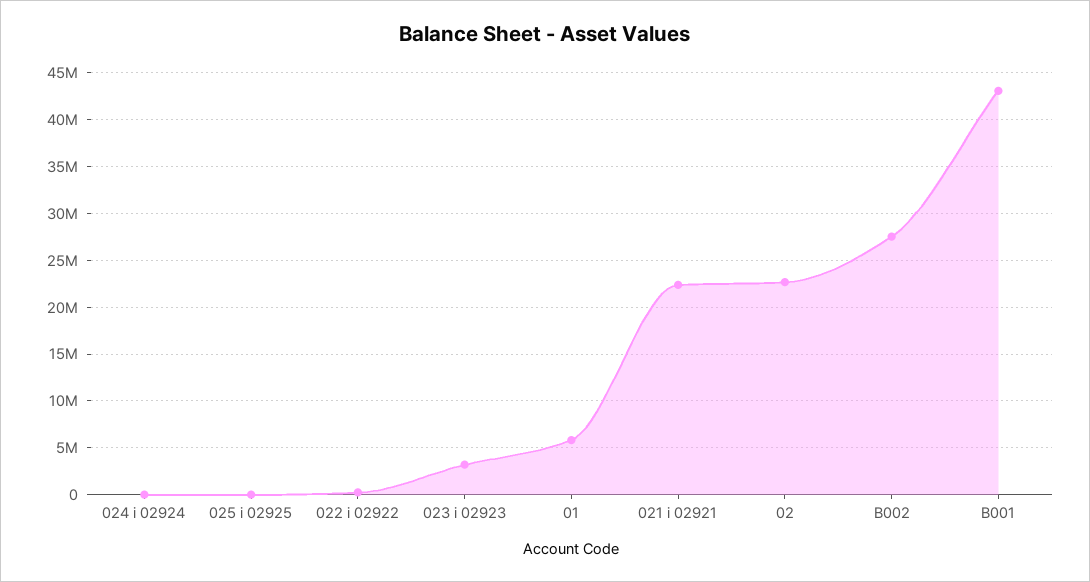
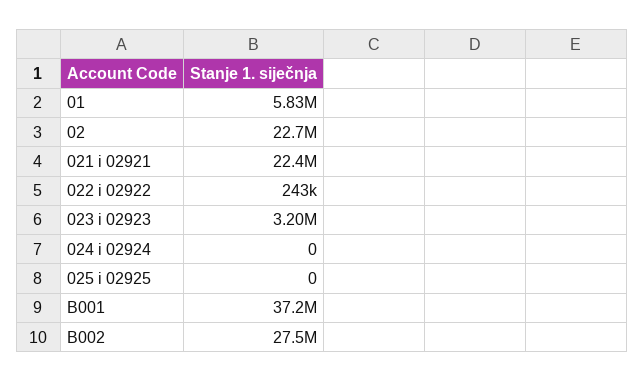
B001: 43000000 -> 37200000

